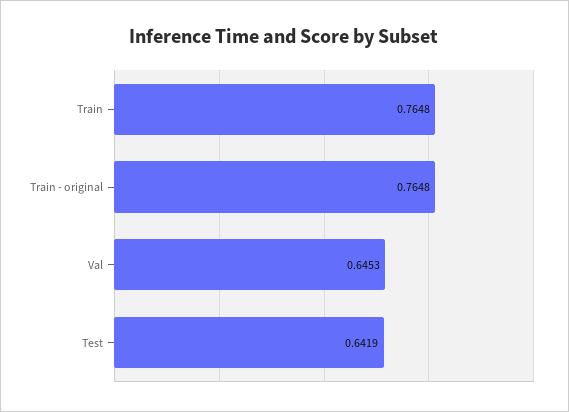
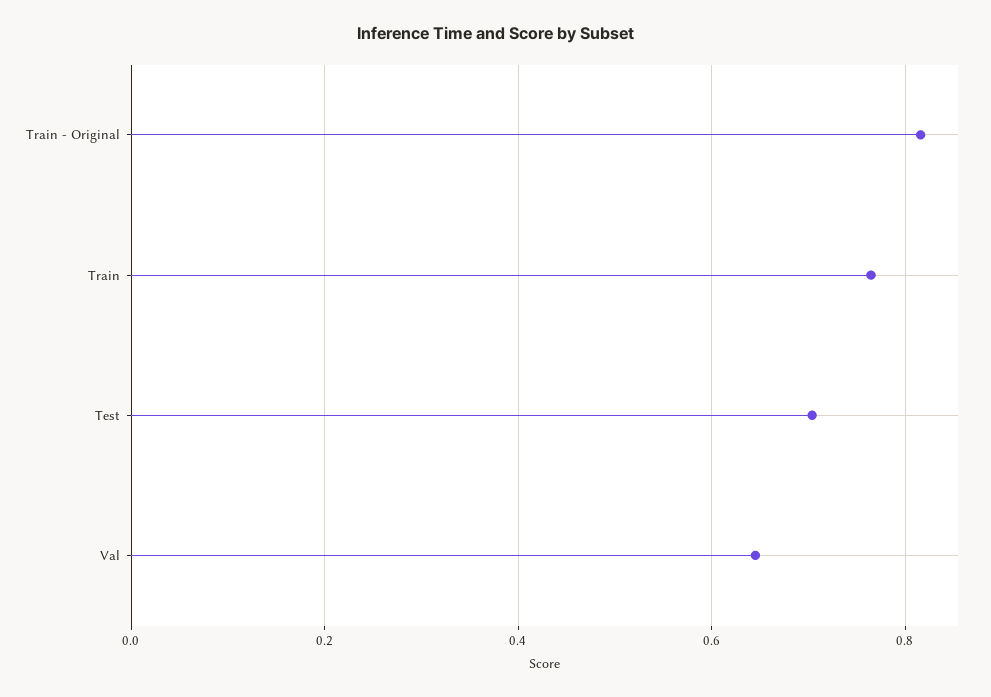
Train - original: 0.7648 -> 0.82
Test: 0.6419 -> 0.7

